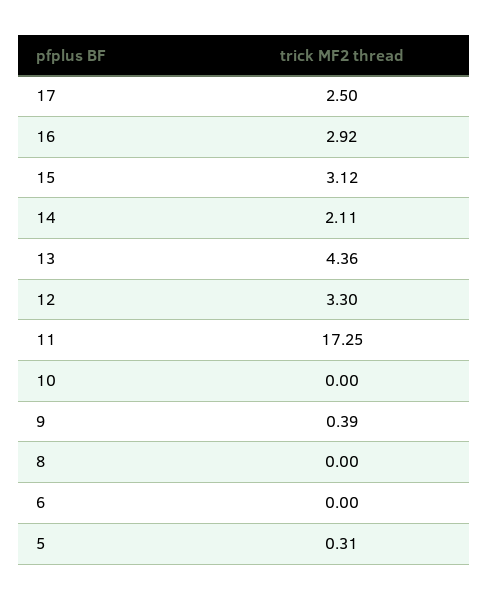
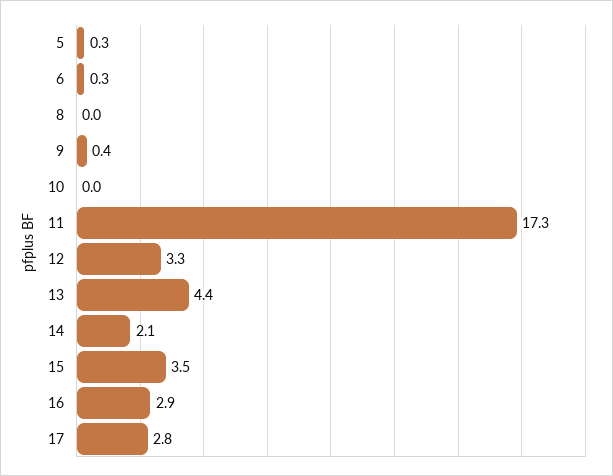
17: 2.5 -> 2.8
15: 3.12 -> 3.5
6: 0 -> 0.3

